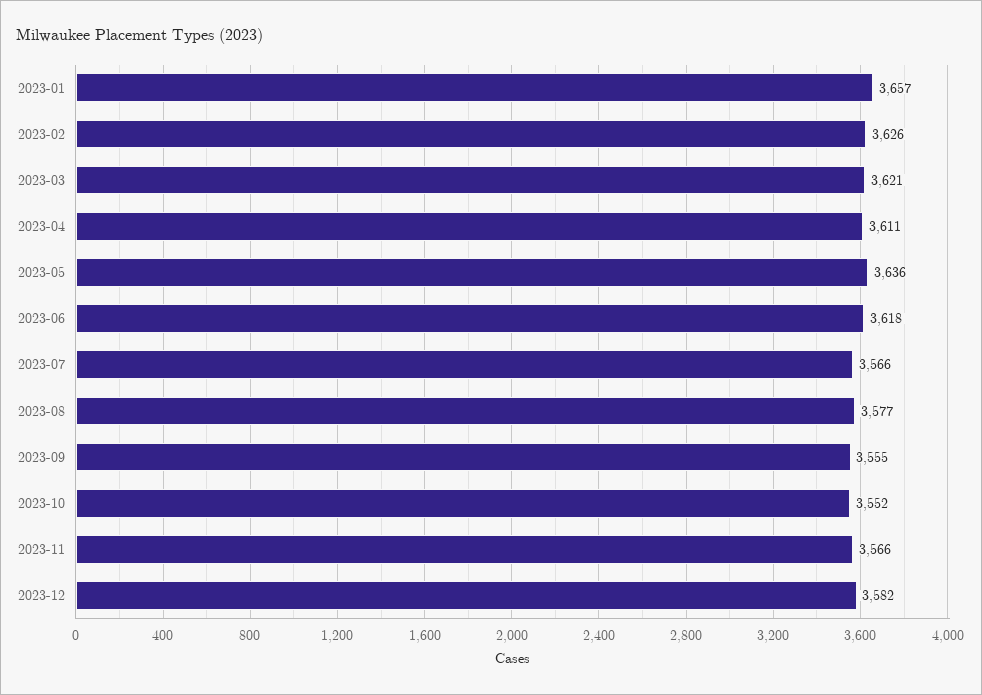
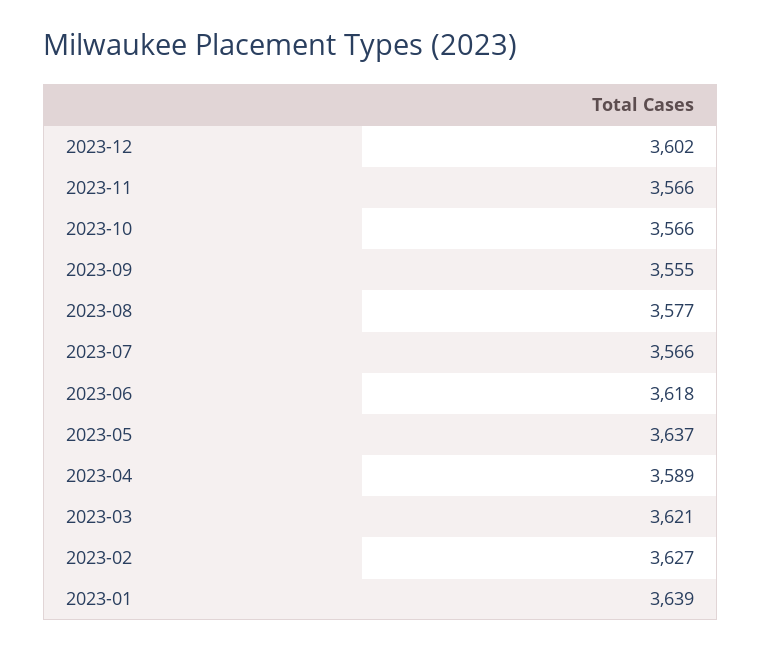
2023-01: 3657 -> 3639
2023-02: 3626 -> 3627
2023-04: 3611 -> 3589
2023-05: 3636 -> 3637
2023-10: 3552 -> 3566
2023-12: 3582 -> 3602

